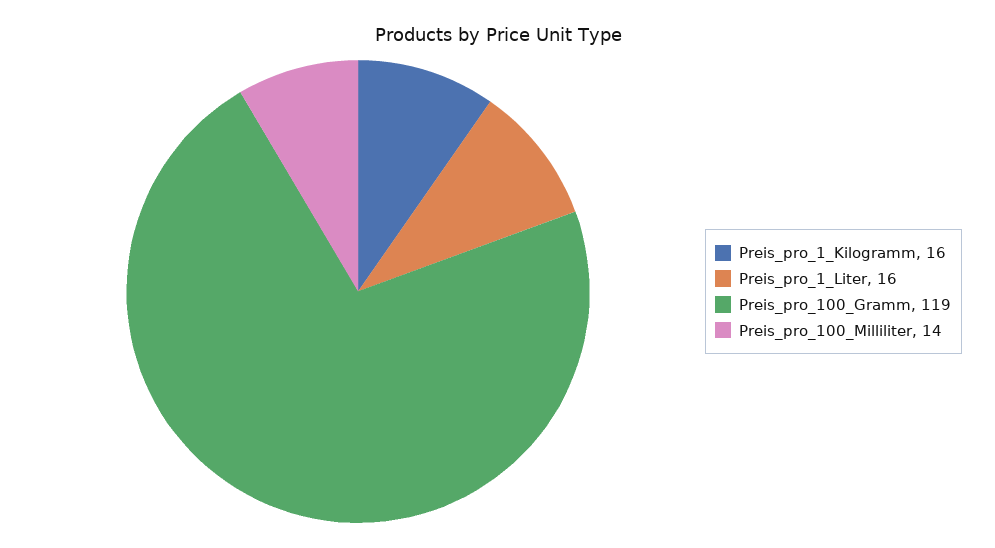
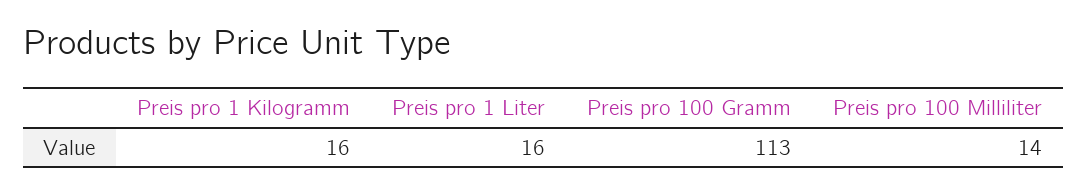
Preis_pro_100_Gramm: 119 -> 113

